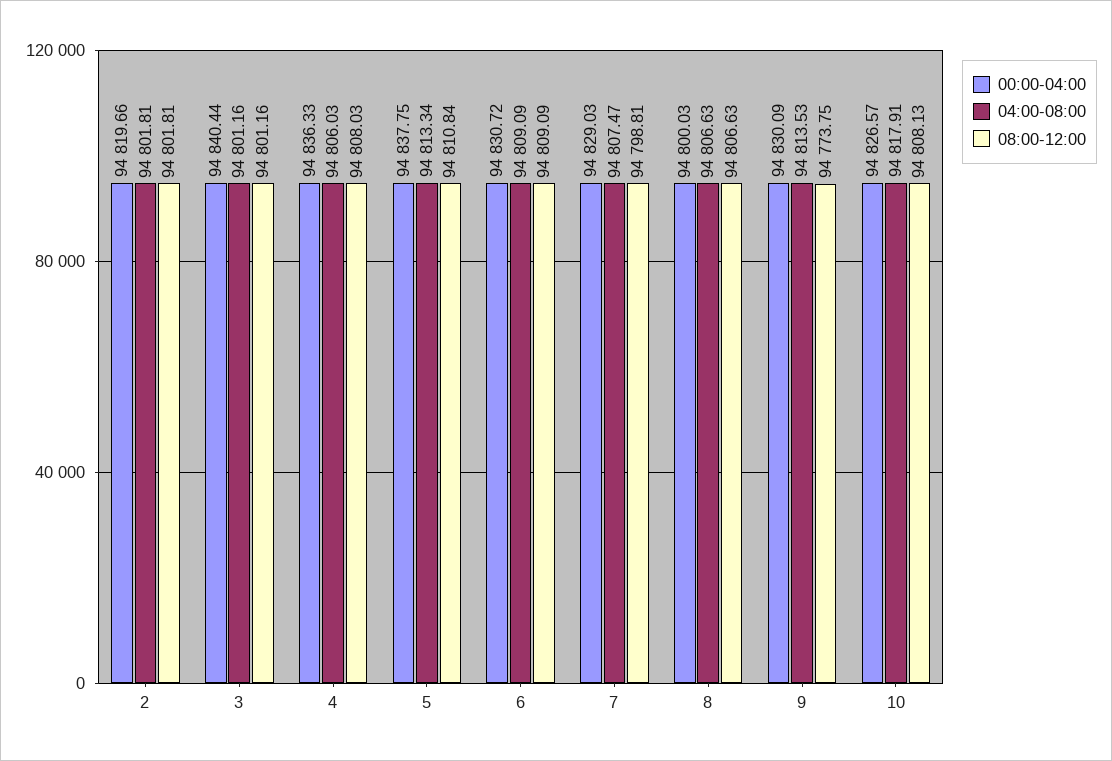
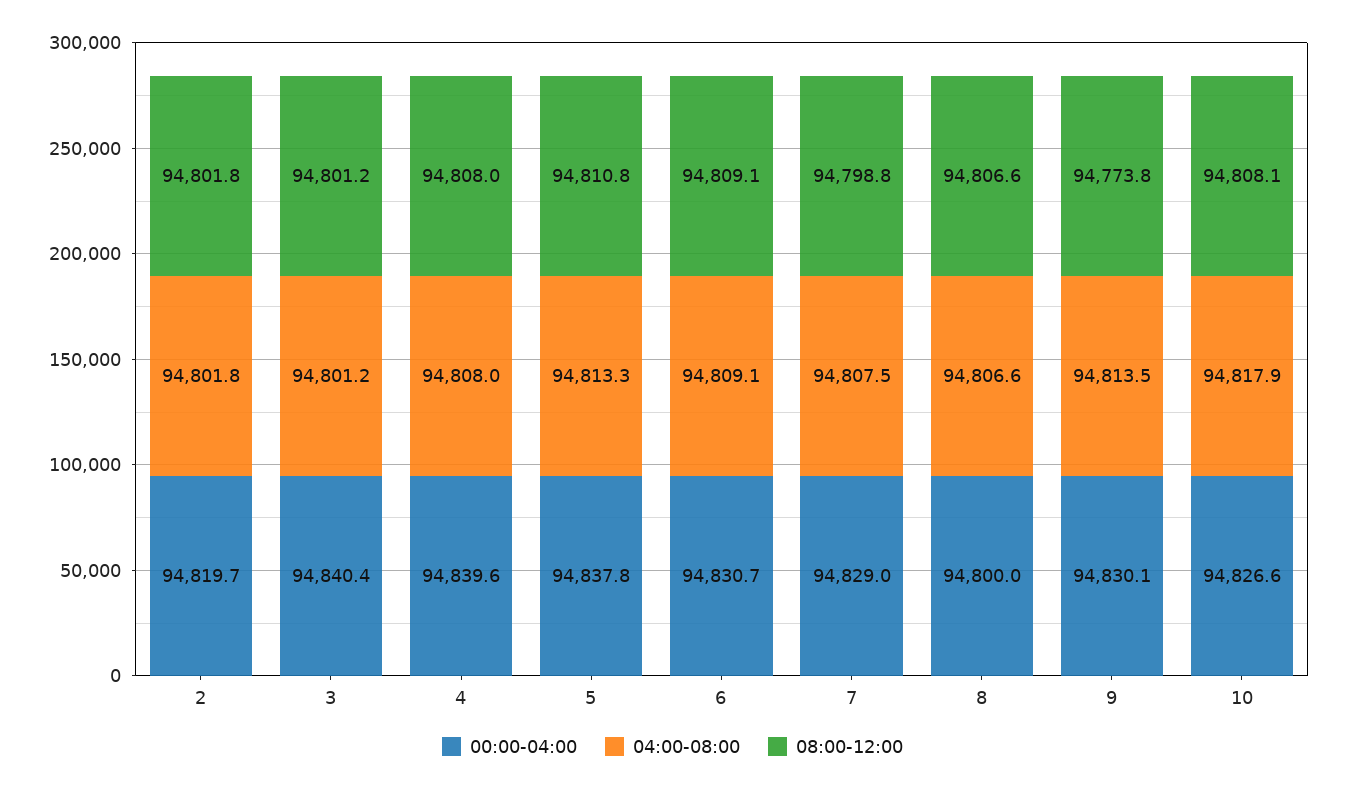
00:00-04:00, 4: 94836.33 -> 94839.6
04:00-08:00, 4: 94806.03 -> 94808

